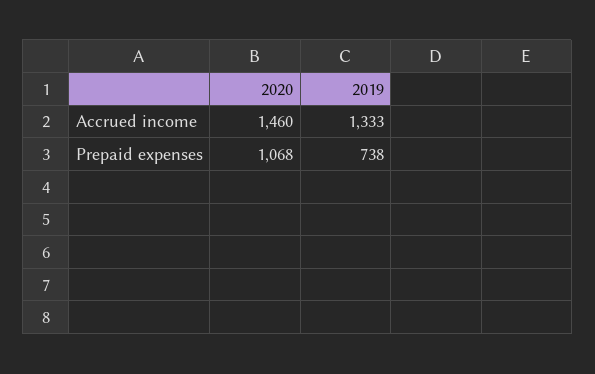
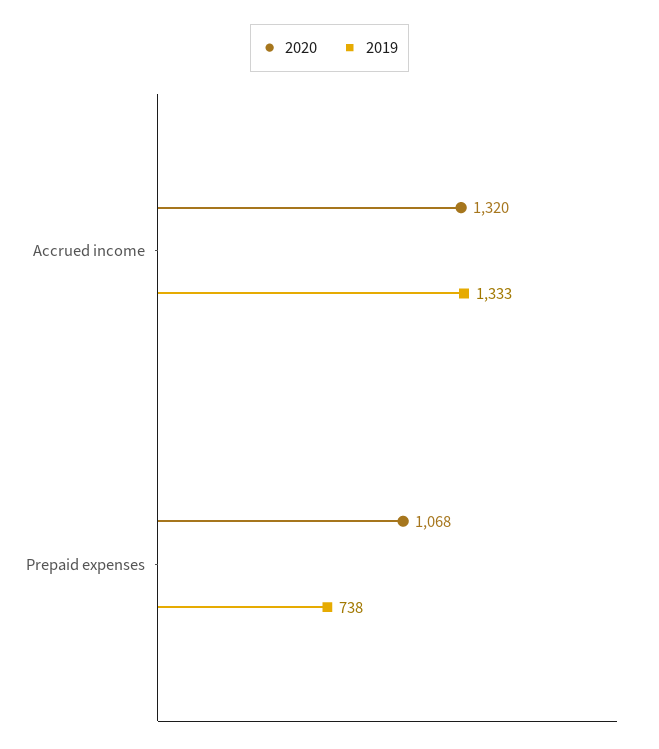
2020, Accrued income: 1460 -> 1320

